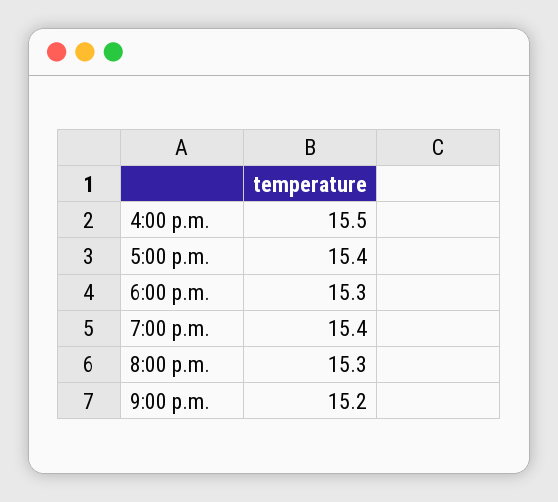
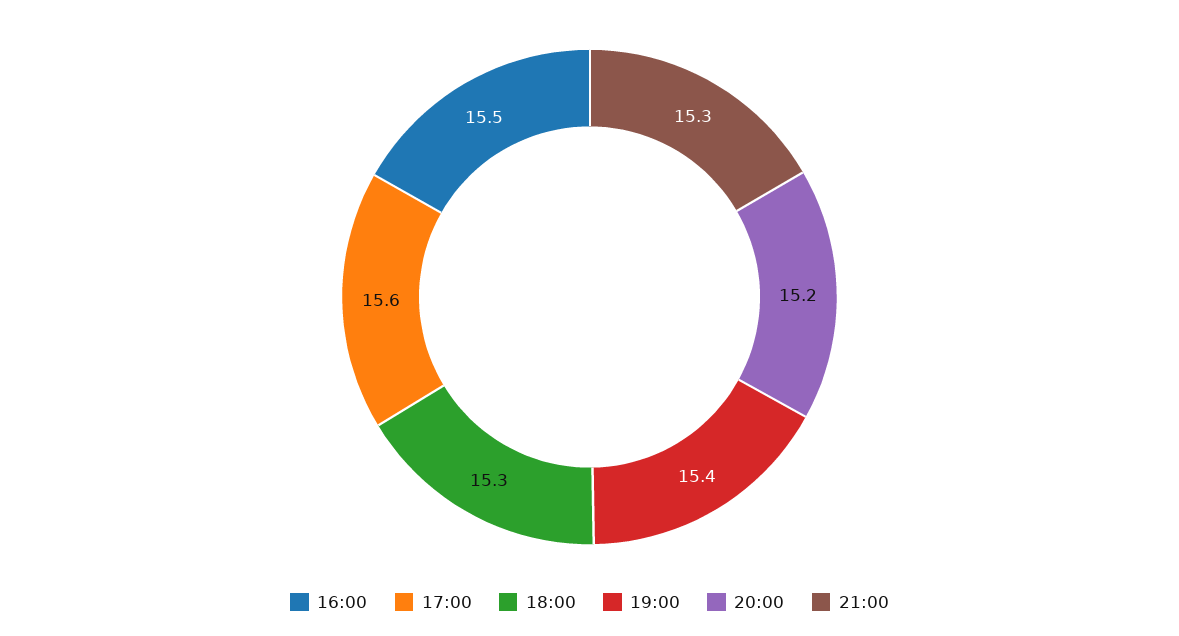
5:00 p.m.: 15.4 -> 15.6
8:00 p.m.: 15.3 -> 15.2
9:00 p.m.: 15.2 -> 15.3

